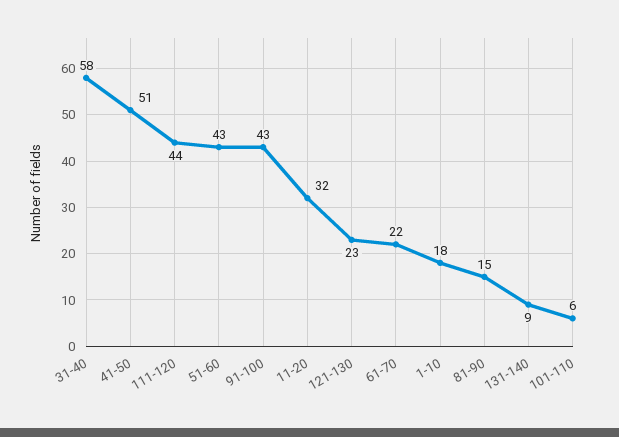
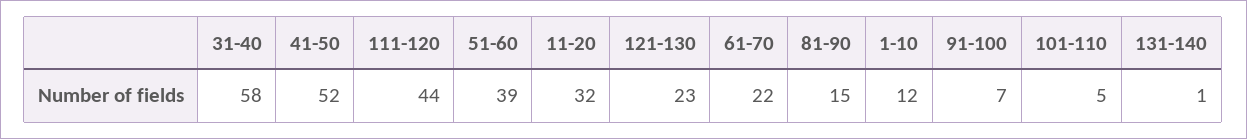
41-50: 51 -> 52
51-60: 43 -> 39
91-100: 43 -> 7
1-10: 18 -> 12
131-140: 9 -> 1
101-110: 6 -> 5

